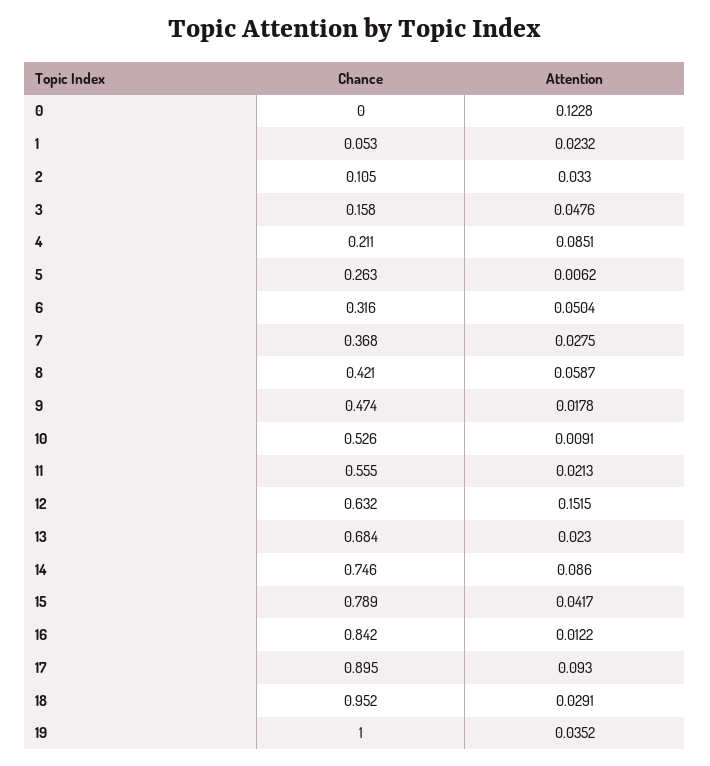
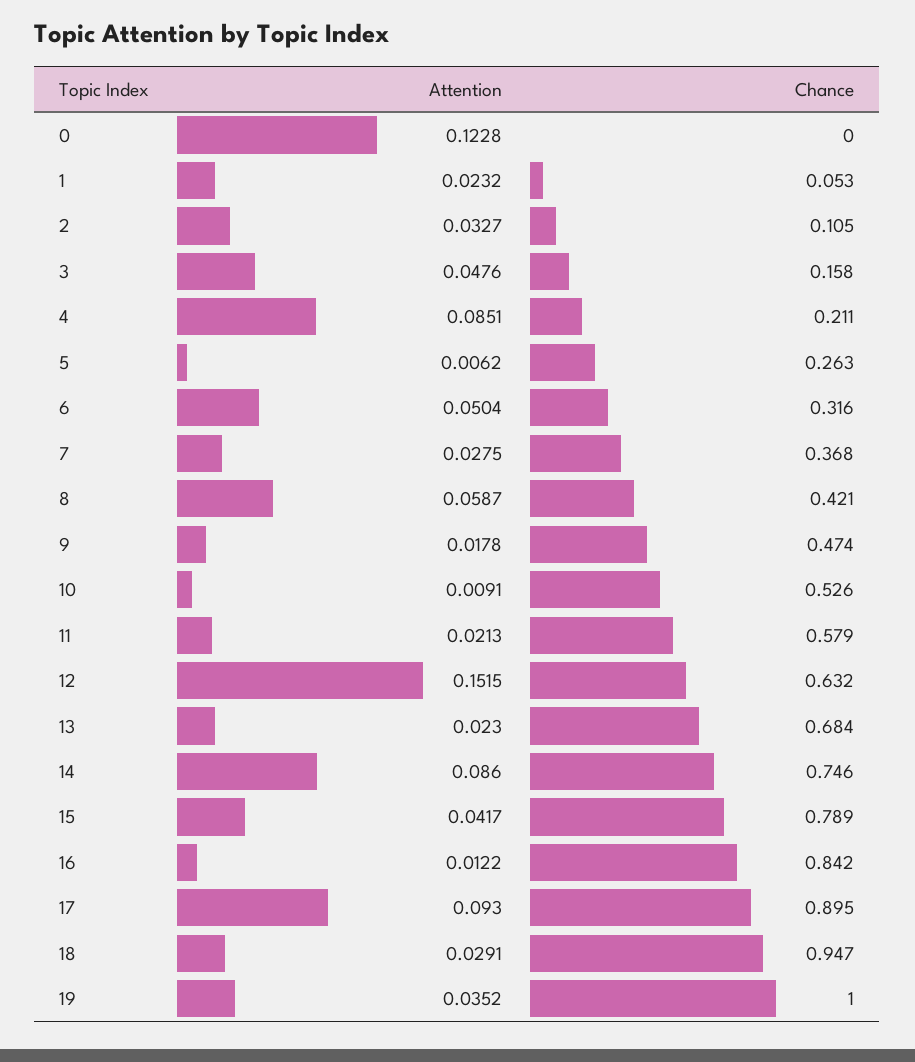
Attention, 2: 0.033 -> 0.0327
Chance, 11: 0.555 -> 0.579
Chance, 18: 0.952 -> 0.947

